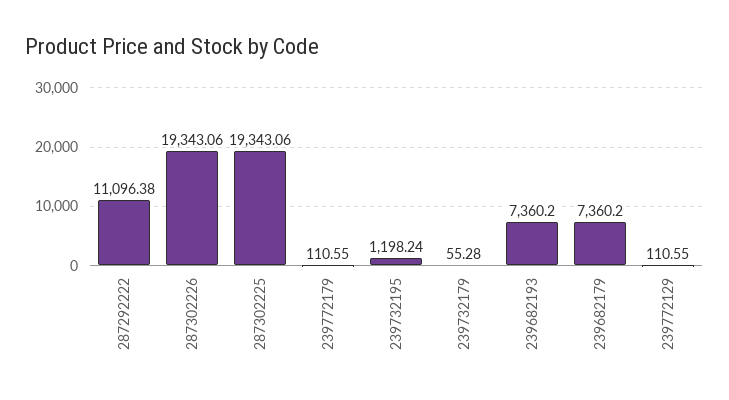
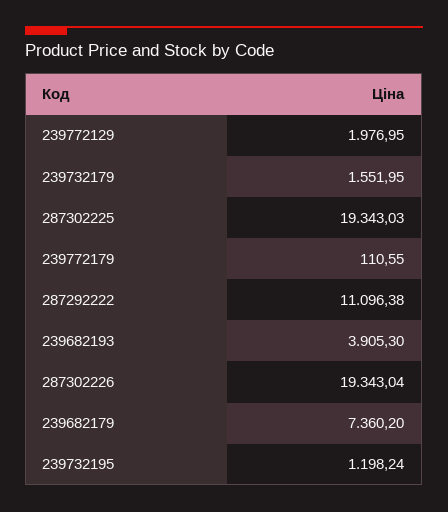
287302226: 19343.06 -> 19343.04
287302225: 19343.06 -> 19343.03
239732179: 55.28 -> 1551.95
239682193: 7360.2 -> 3905.3
239772129: 110.55 -> 1976.95

